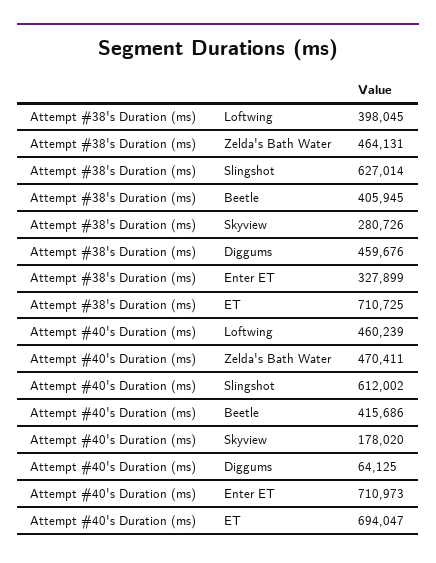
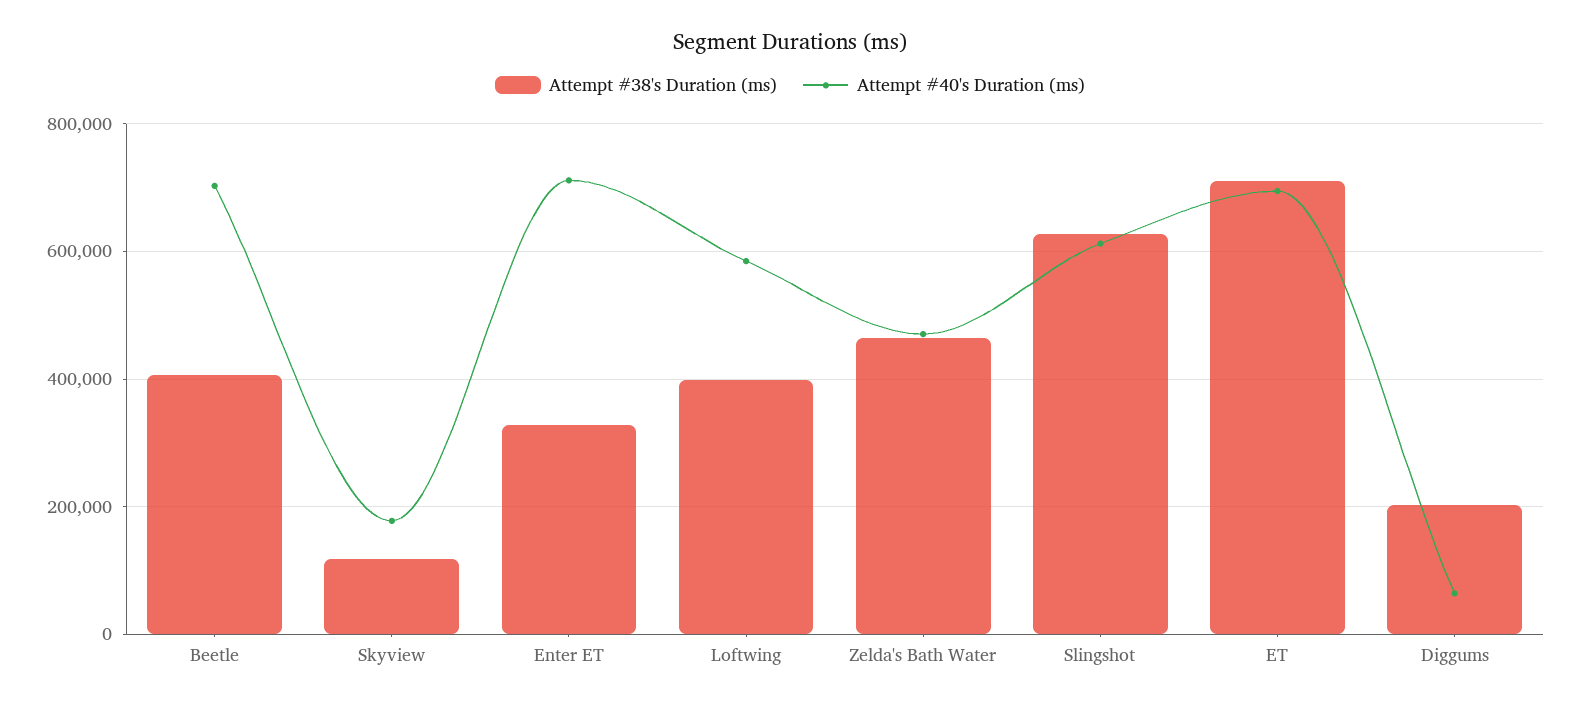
Attempt #38's Duration (ms), Skyview: 280726 -> 120000
Attempt #38's Duration (ms), Diggums: 459676 -> 200000
Attempt #40's Duration (ms), Loftwing: 460239 -> 580000
Attempt #40's Duration (ms), Beetle: 415686 -> 700000

